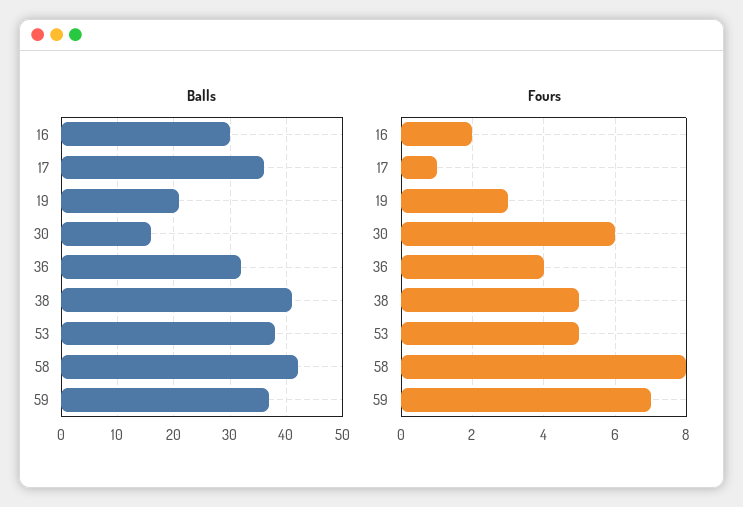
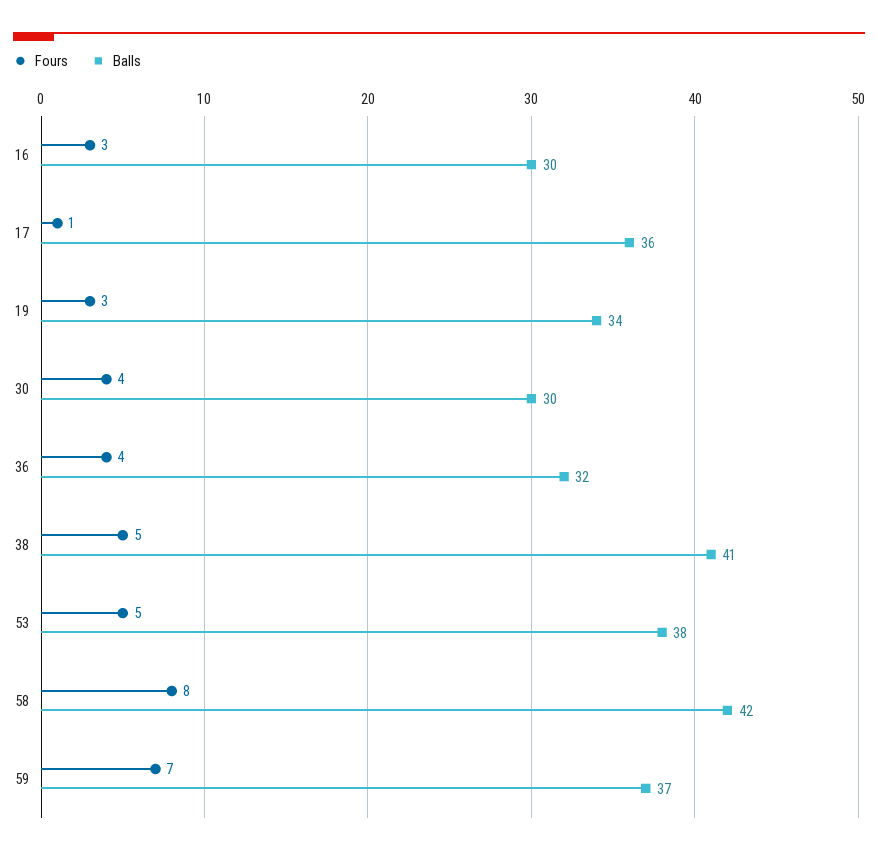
Balls, 19: 20 -> 34
Balls, 30: 15 -> 30
Fours, 16: 2 -> 3
Fours, 30: 6 -> 4

